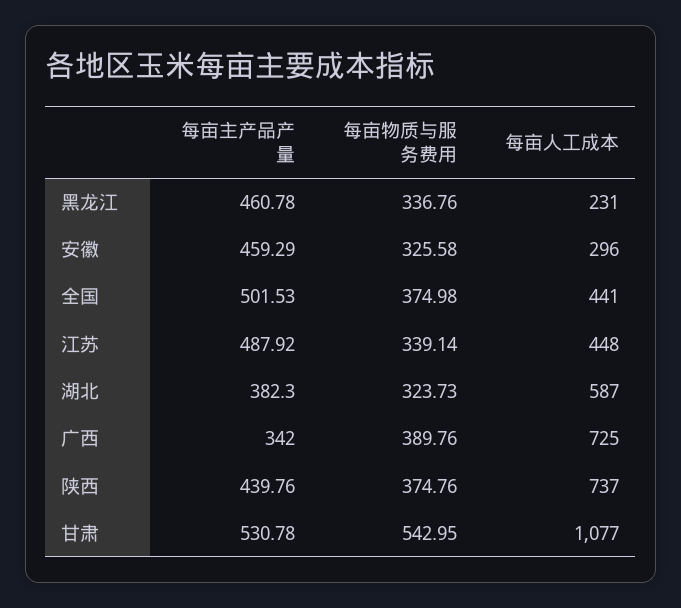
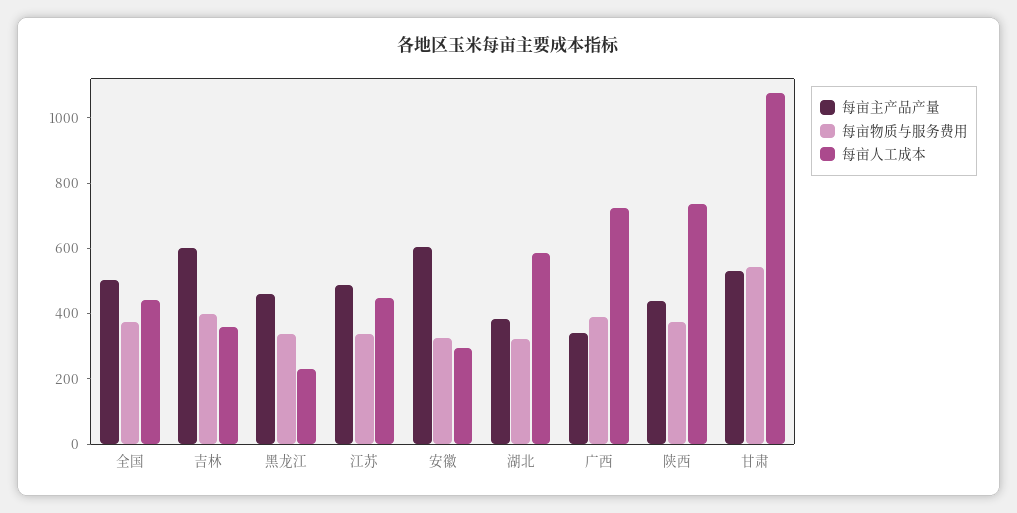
每亩主产品产量, 安徽: 459.29 -> 600
每亩主产品产量, 吉林: none -> 600
每亩物质与服务费用, 吉林: none -> 400
每亩人工成本, 吉林: none -> 350

